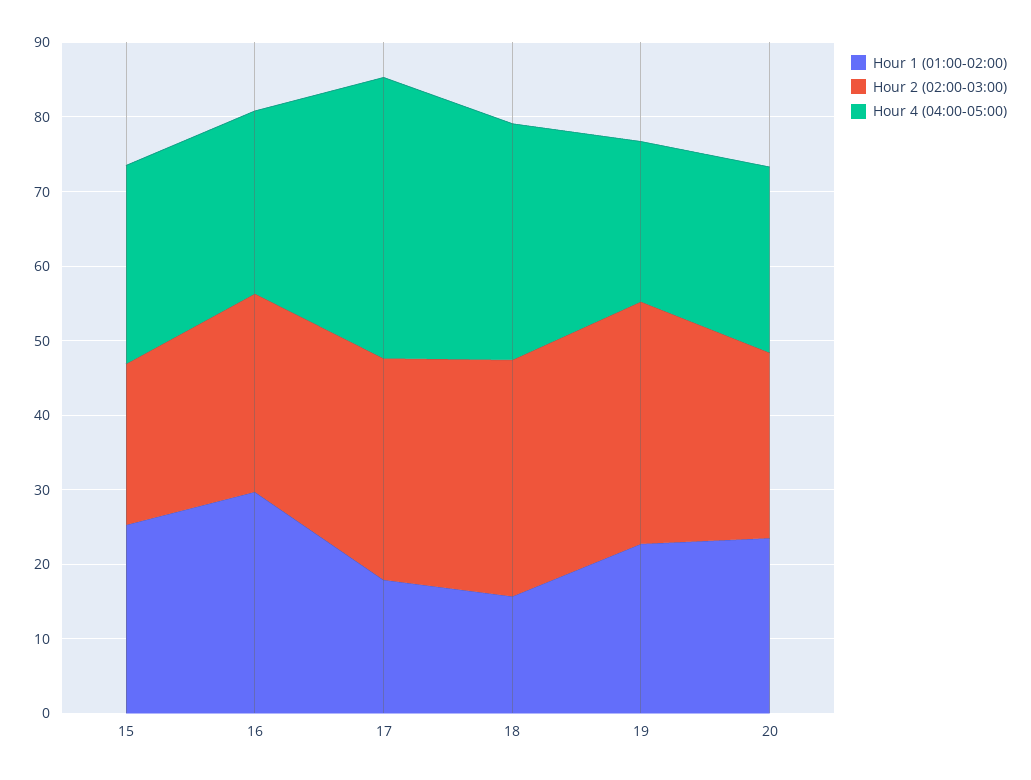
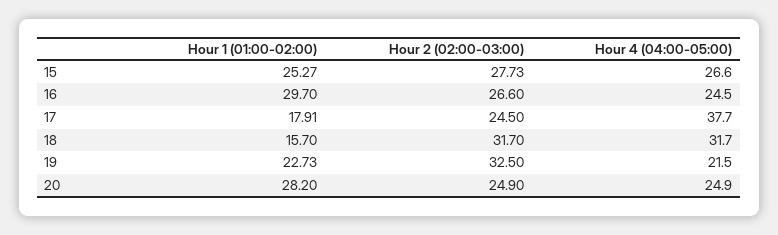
Hour 2 (02:00-03:00), 15: 22 -> 27.73
Hour 2 (02:00-03:00), 17: 30 -> 24.5
Hour 1 (01:00-02:00), 20: 24 -> 28.2

